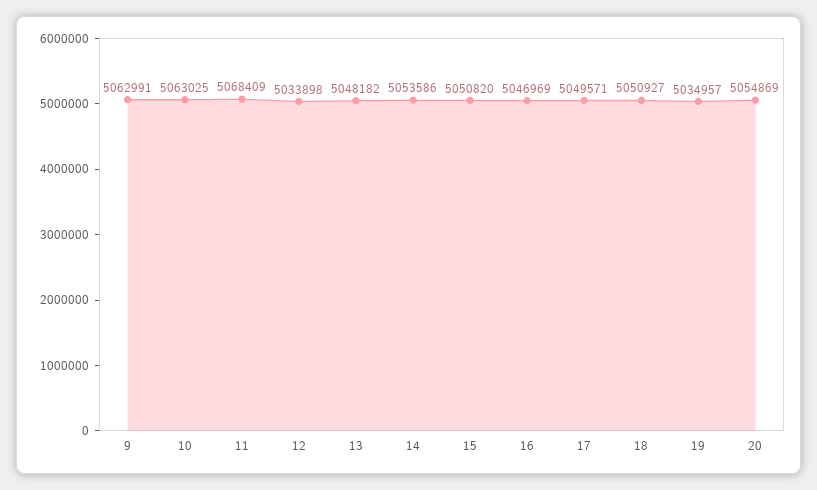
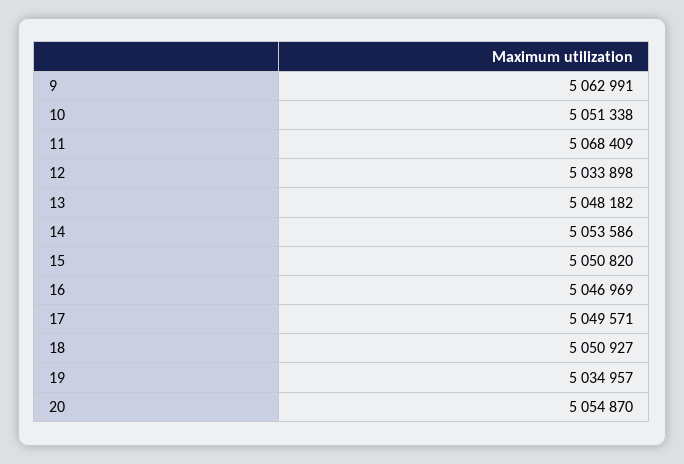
10: 5063025 -> 5051338
20: 5054869 -> 5054870

